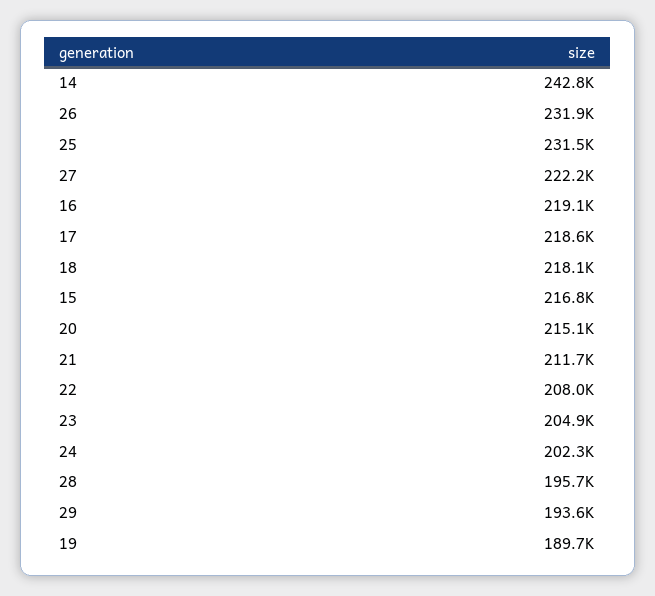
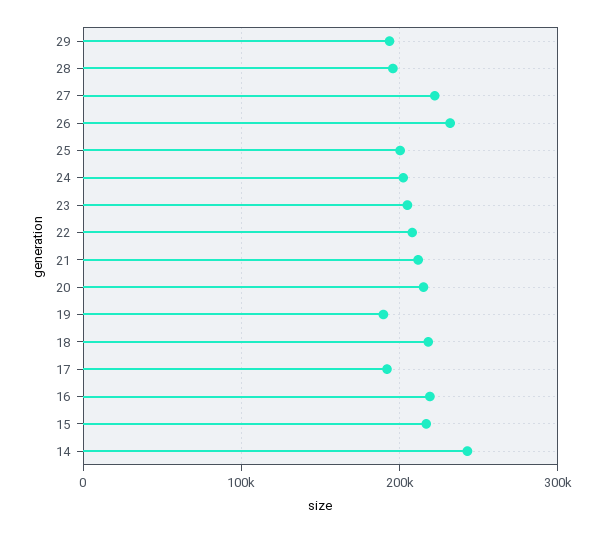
25: 231500 -> 200000
17: 218600 -> 190000

